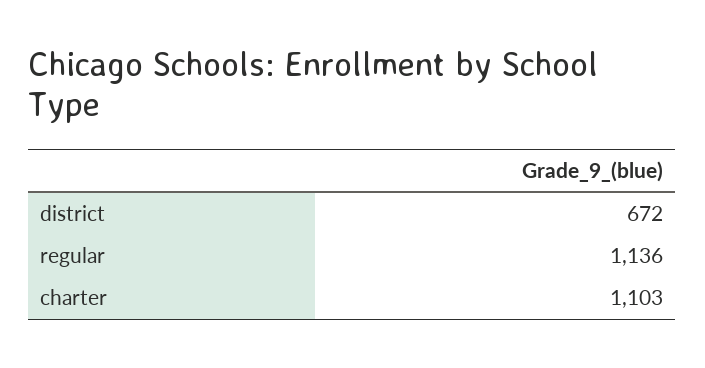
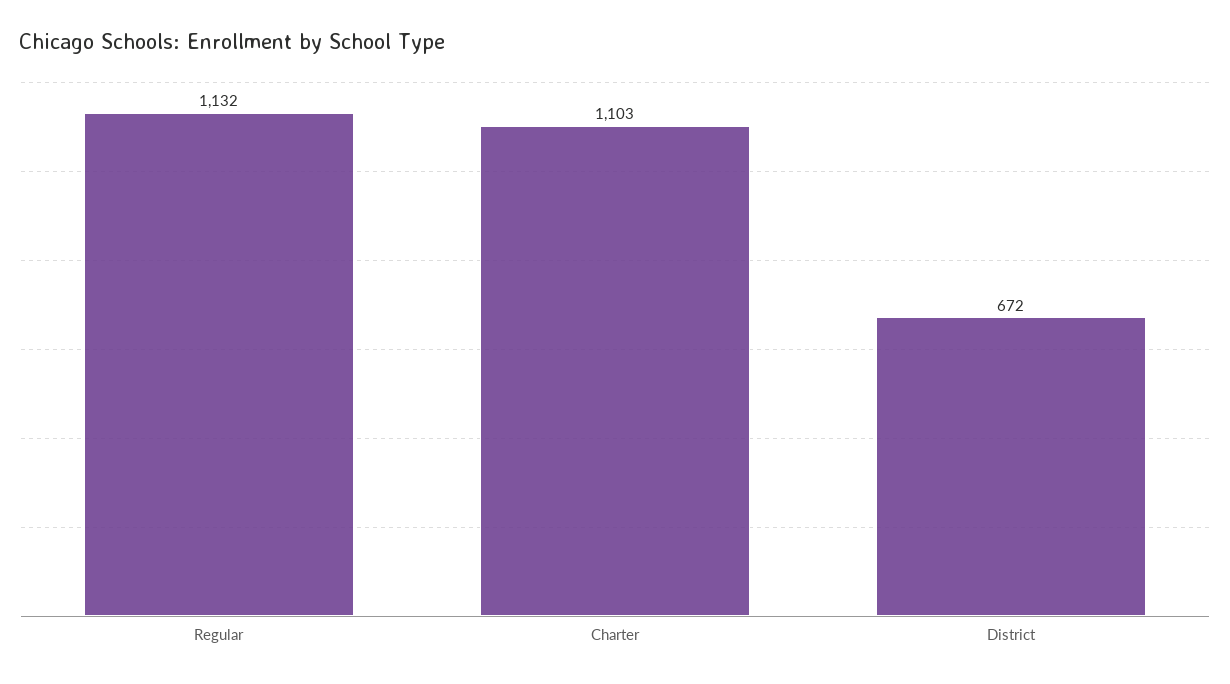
regular: 1136 -> 1132

